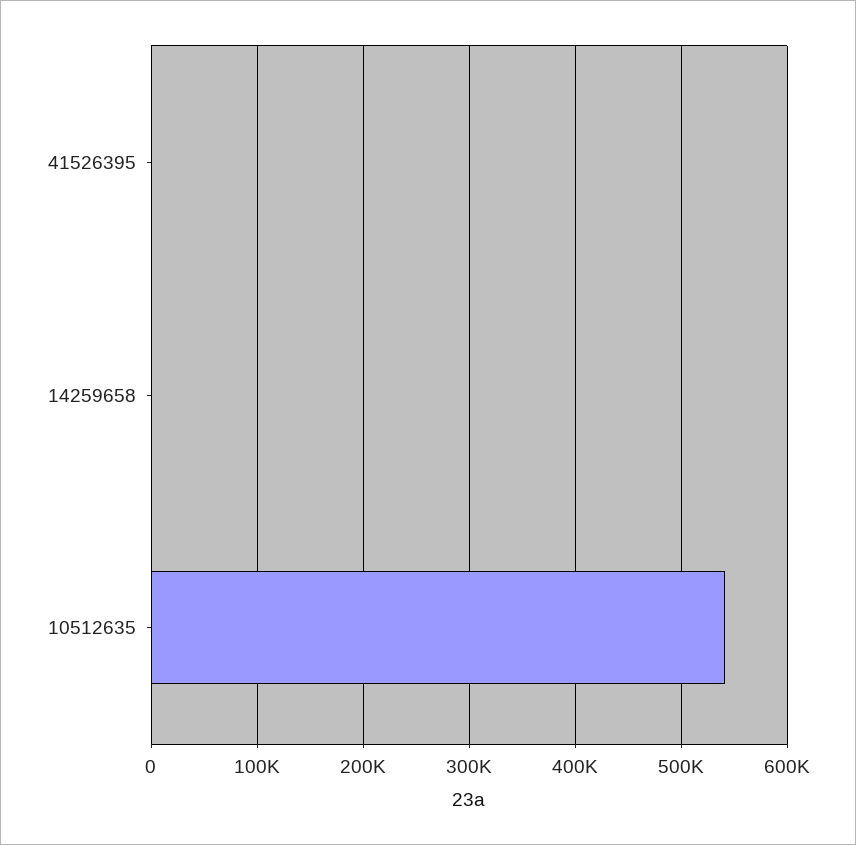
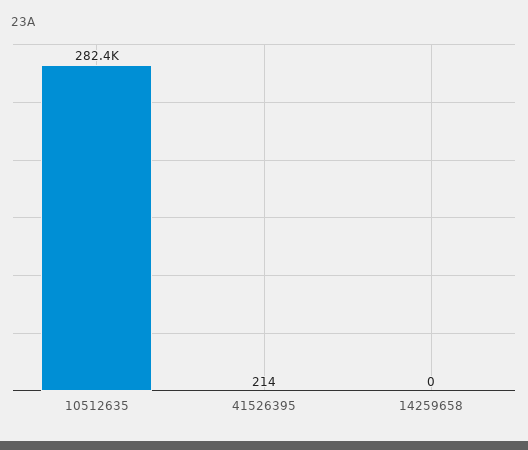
10512635: 540000 -> 282400

